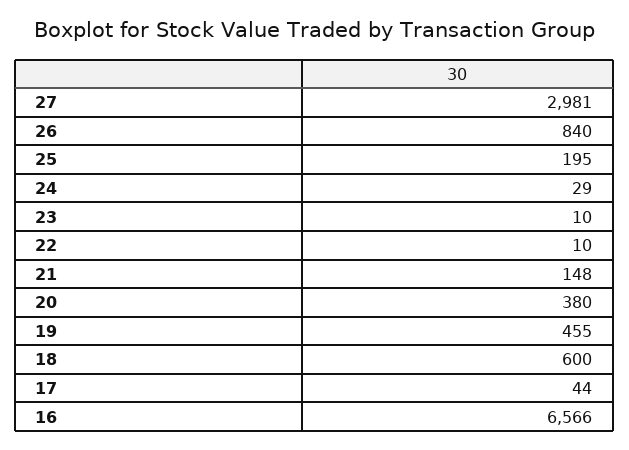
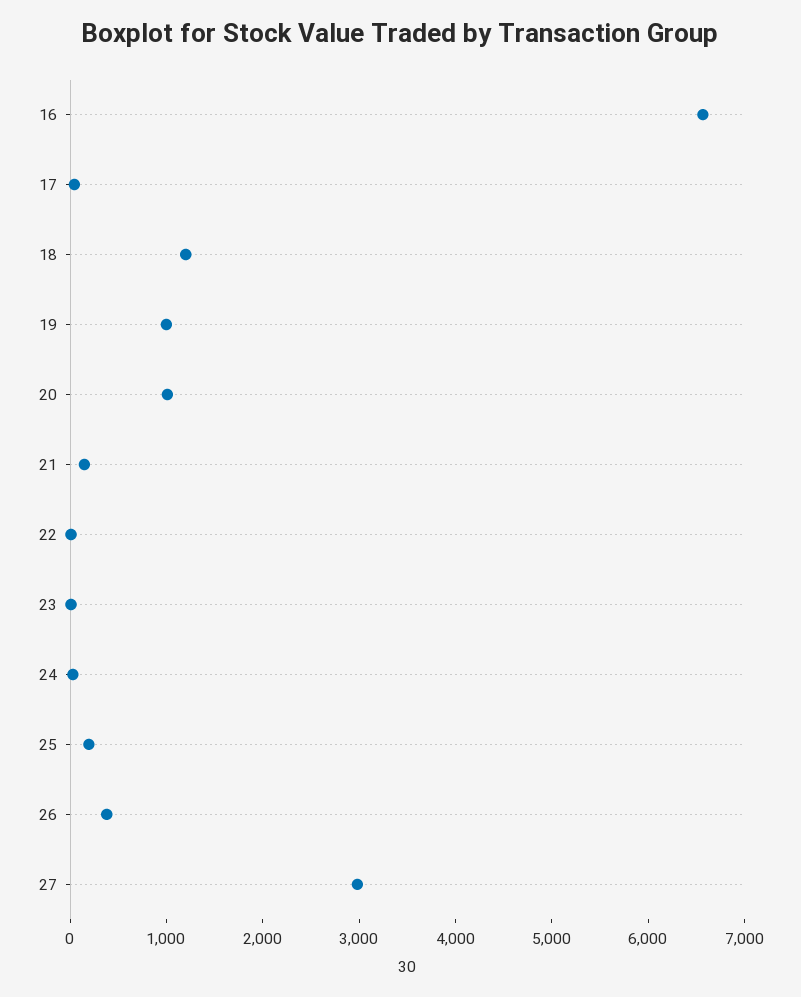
26: 840 -> 400
20: 380 -> 1000
19: 455 -> 1000
18: 600 -> 1200

